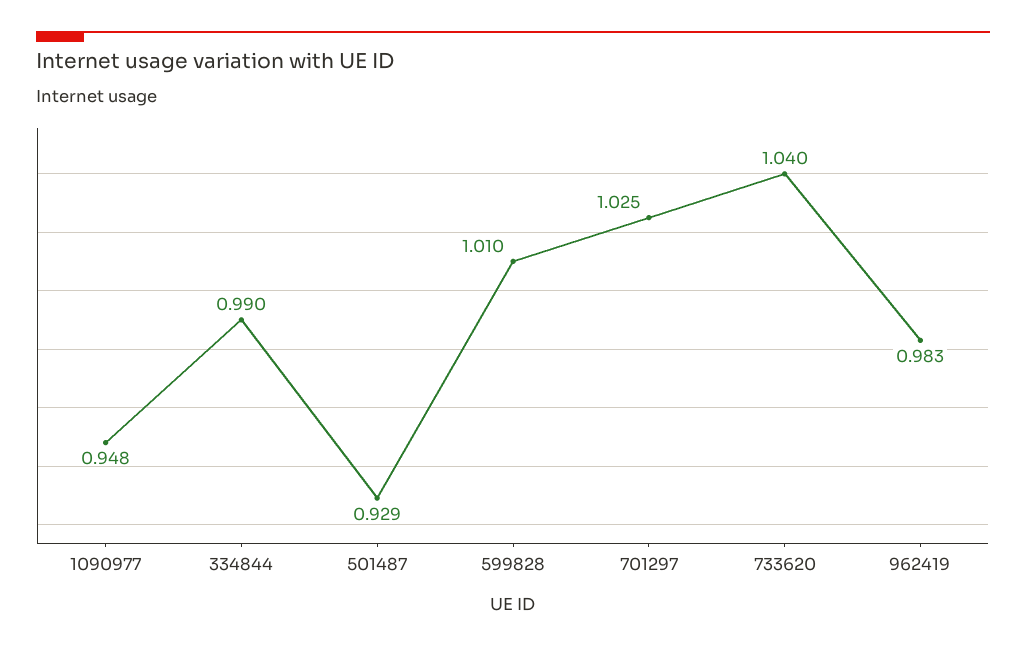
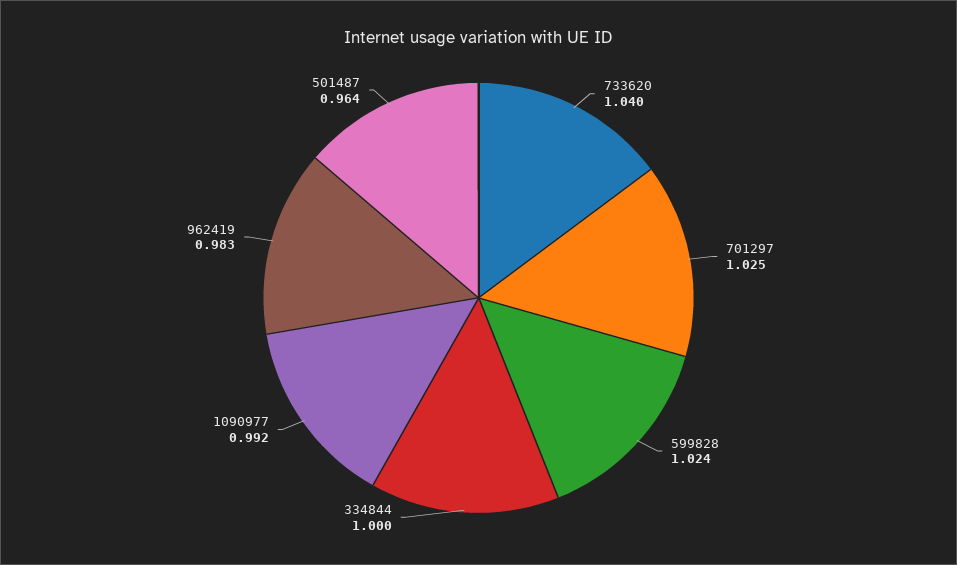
1090977: 0.948 -> 0.992
334844: 0.99 -> 1
501487: 0.929 -> 0.964
599828: 1.01 -> 1.024

